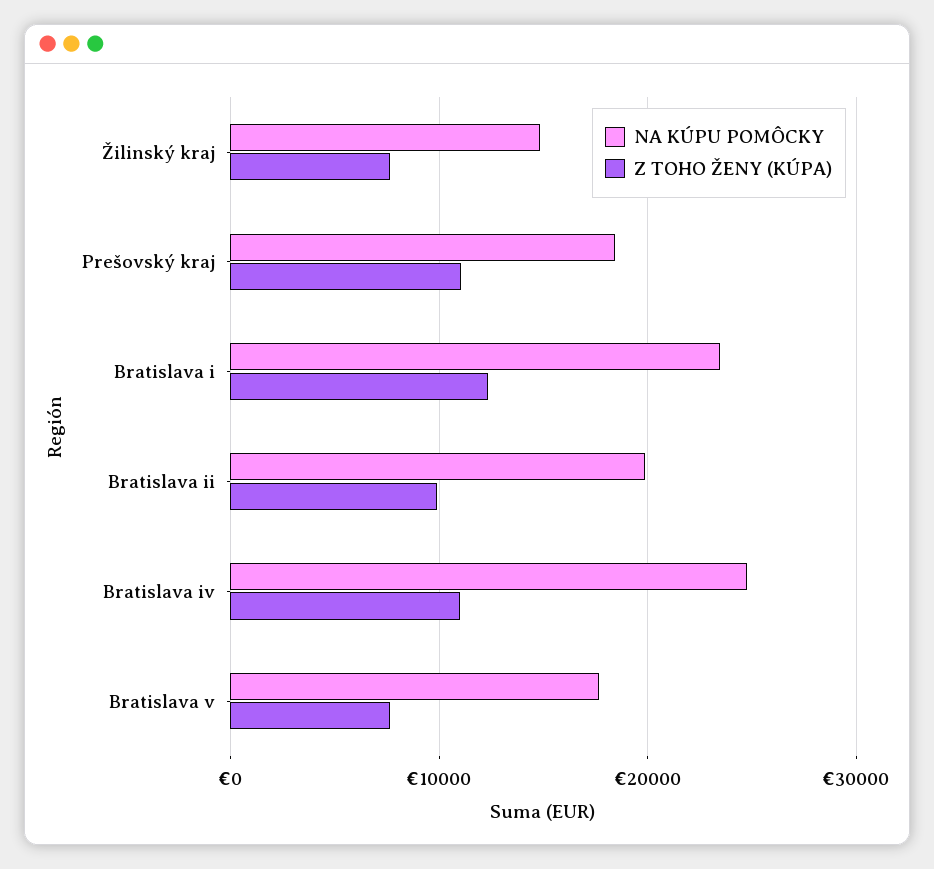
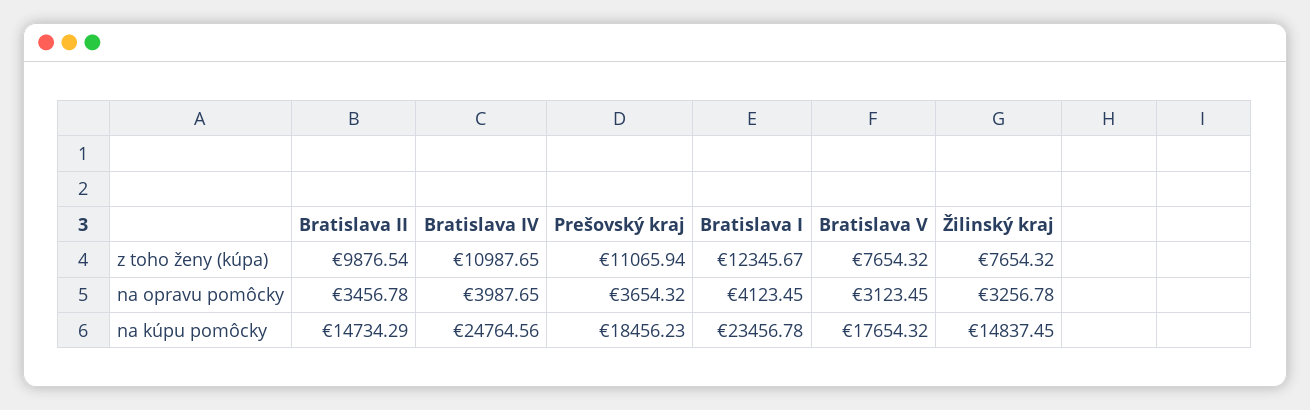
NA KÚPU POMÔCKY, Bratislava ii: 20000 -> 14734.29
na opravu pomôcky, Bratislava ii: none -> 3456.78
na opravu pomôcky, Bratislava iv: none -> 3987.65
na opravu pomôcky, Prešovský kraj: none -> 3654.32
na opravu pomôcky, Bratislava i: none -> 4123.45
na opravu pomôcky, Bratislava v: none -> 3123.45
na opravu pomôcky, Žilinský kraj: none -> 3256.78

